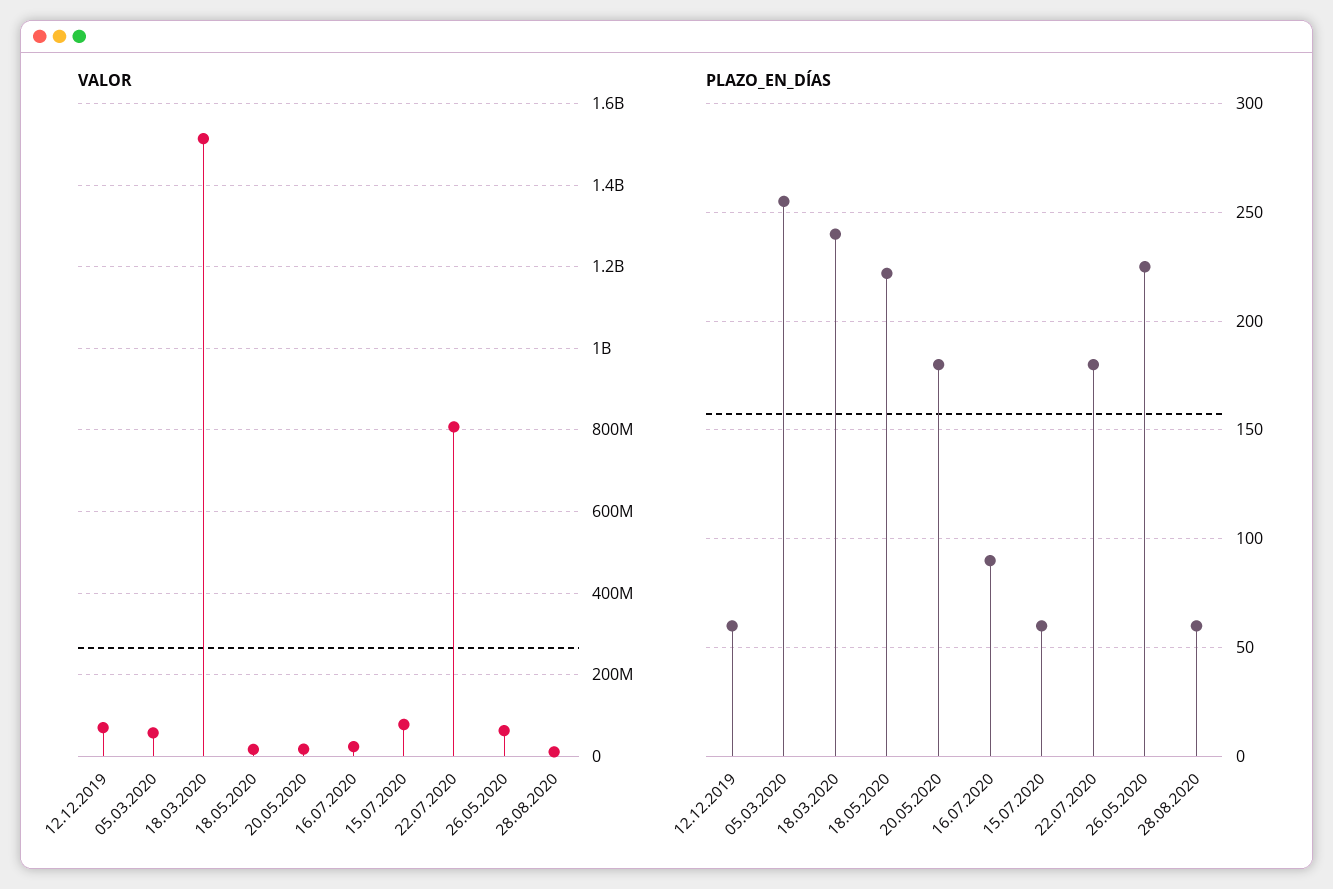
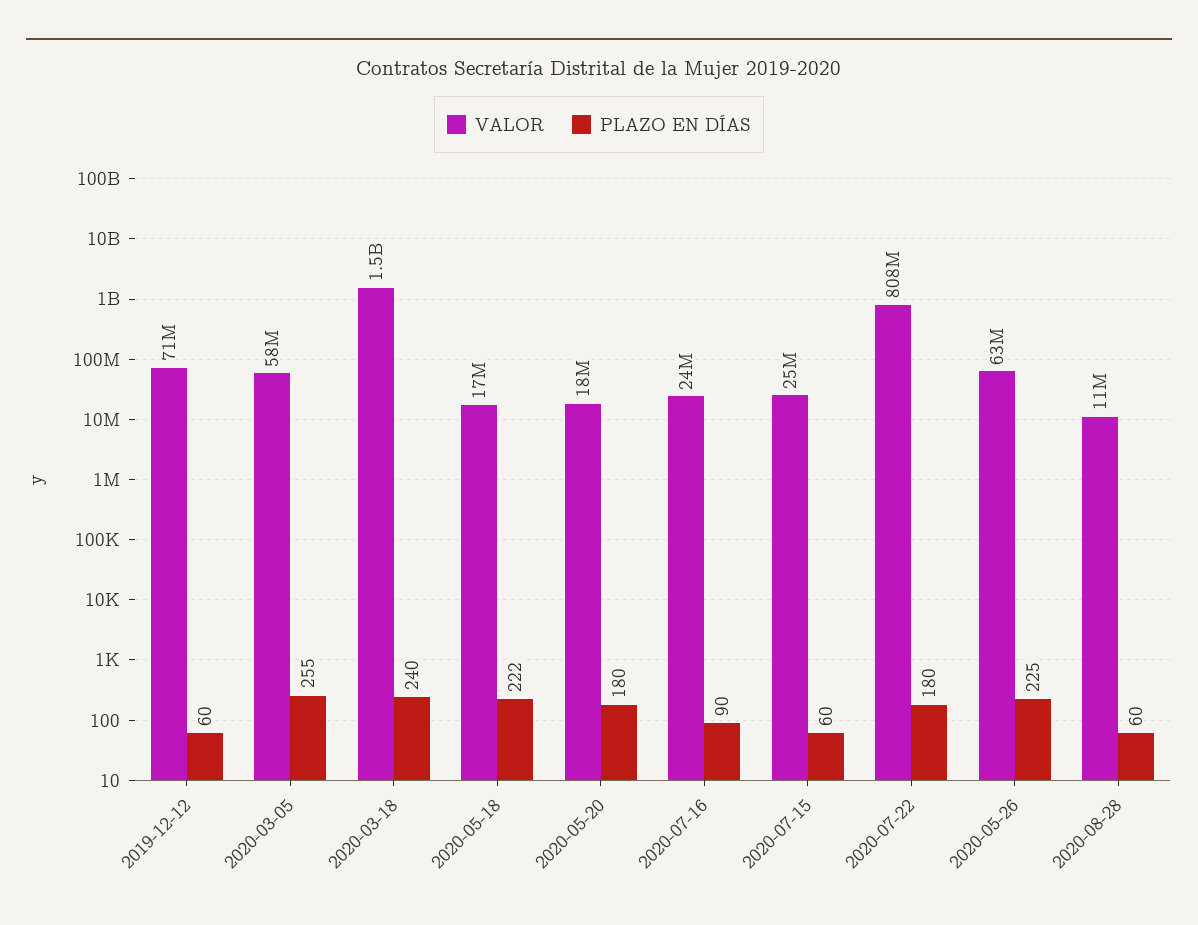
VALOR, 15.07.2020: 80000000 -> 25000000

